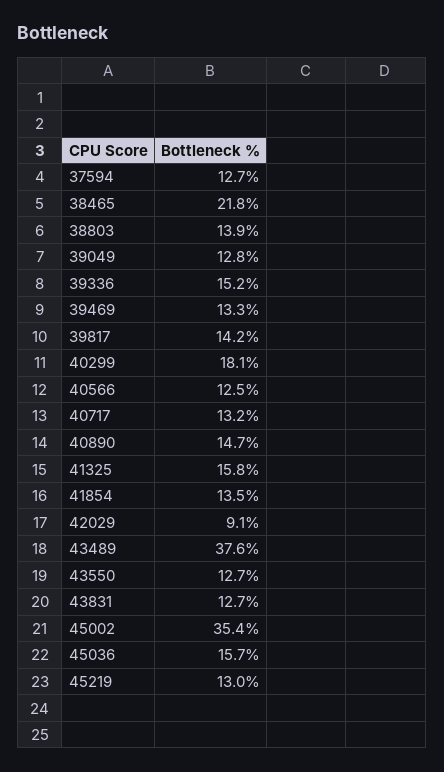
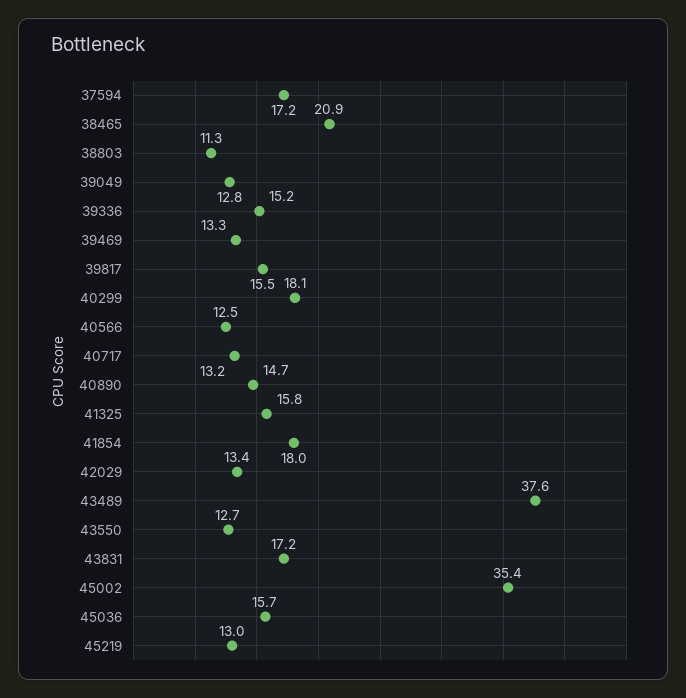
37594: 12.7 -> 17.2
38465: 21.8 -> 20.9
38803: 13.9 -> 11.3
39817: 14.2 -> 15.5
41854: 13.5 -> 18
42029: 9.1 -> 13.4
43831: 12.7 -> 17.2

